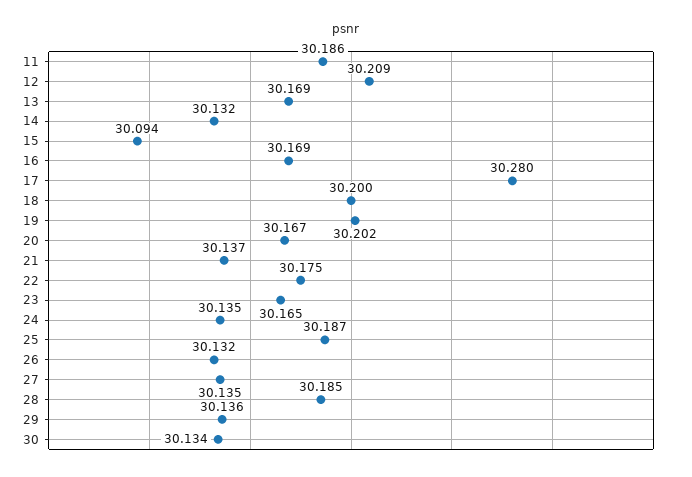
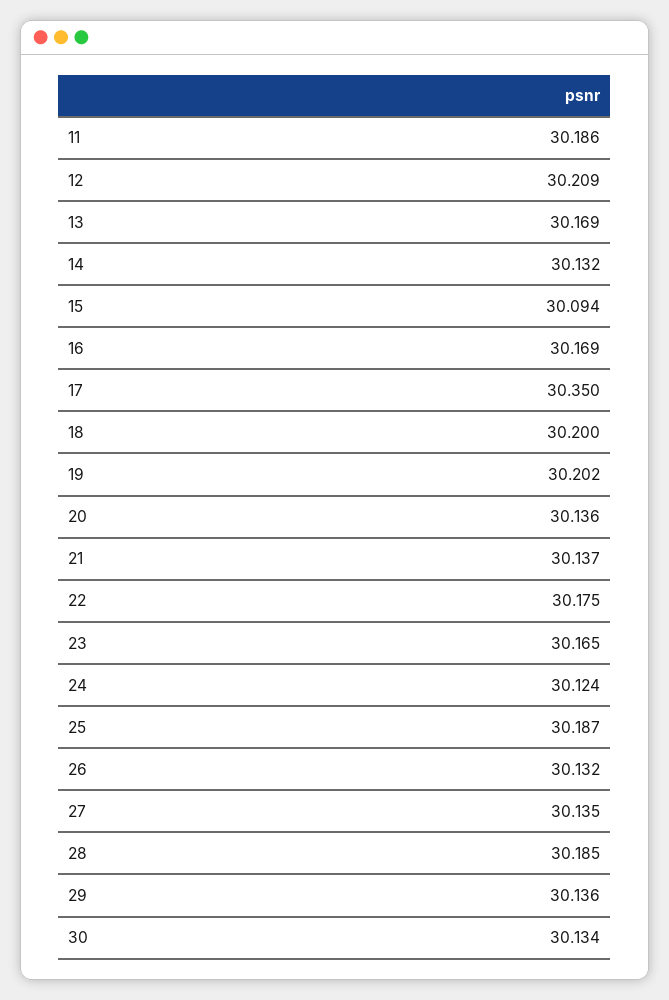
17: 30.28 -> 30.35
20: 30.167 -> 30.136
24: 30.135 -> 30.124

